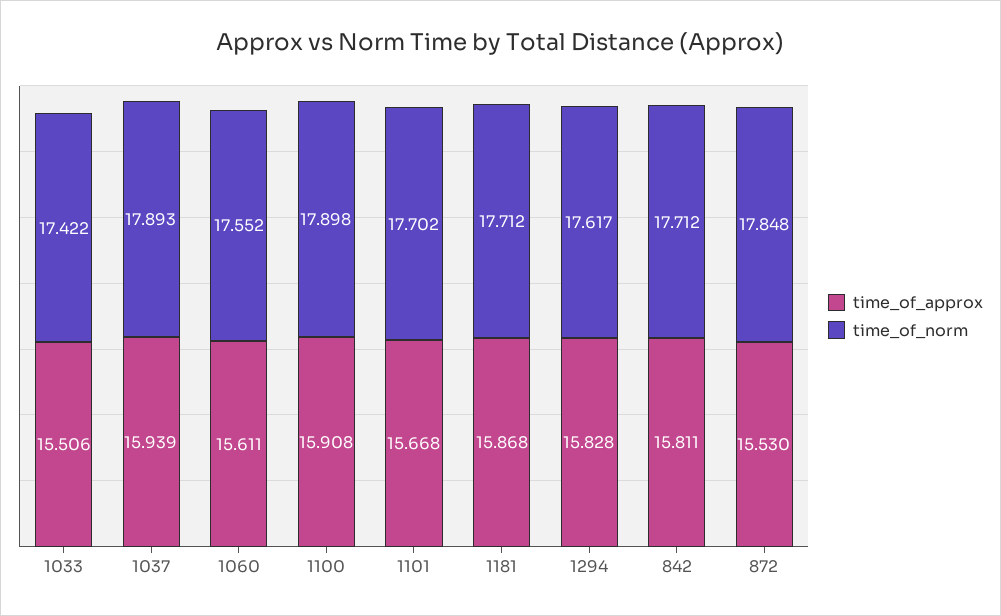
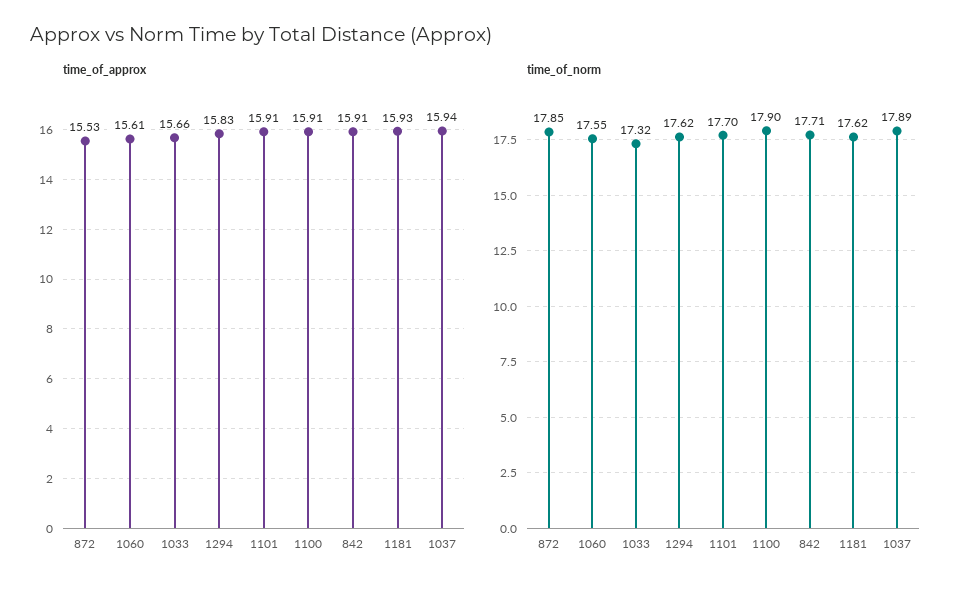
time_of_approx, 1033: 15.506 -> 15.66
time_of_norm, 1033: 17.422 -> 17.32
time_of_approx, 1101: 15.668 -> 15.91
time_of_approx, 1181: 15.868 -> 15.93
time_of_norm, 1181: 17.712 -> 17.62
time_of_approx, 842: 15.811 -> 15.91

